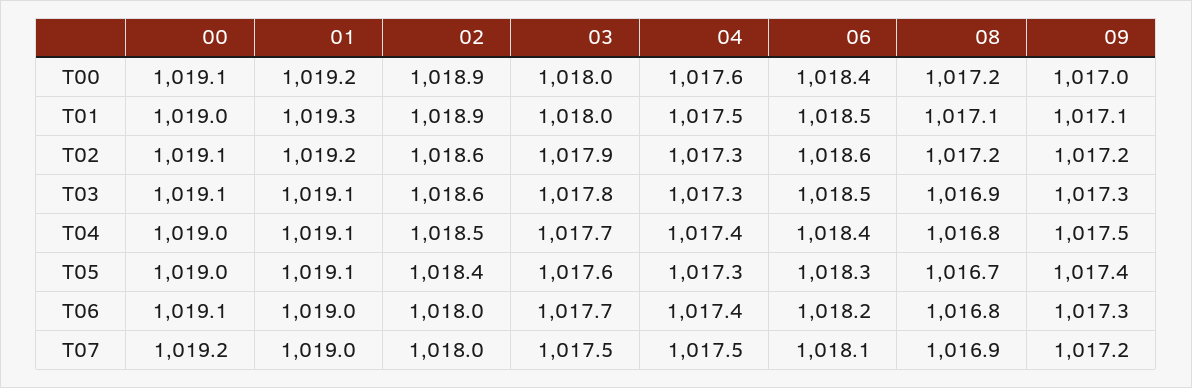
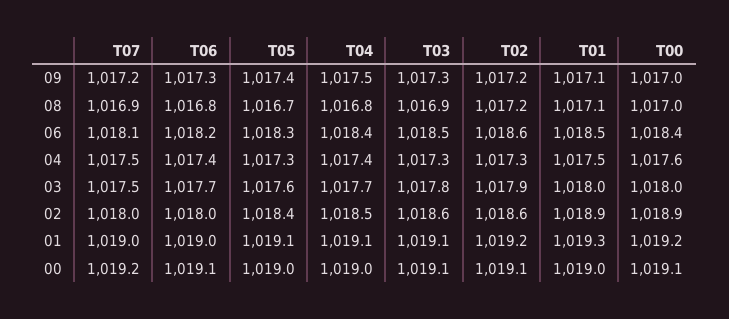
08, T00: 1017.2 -> 1017

